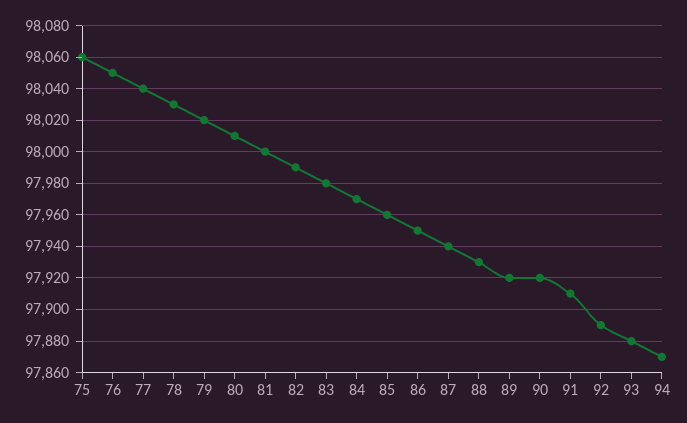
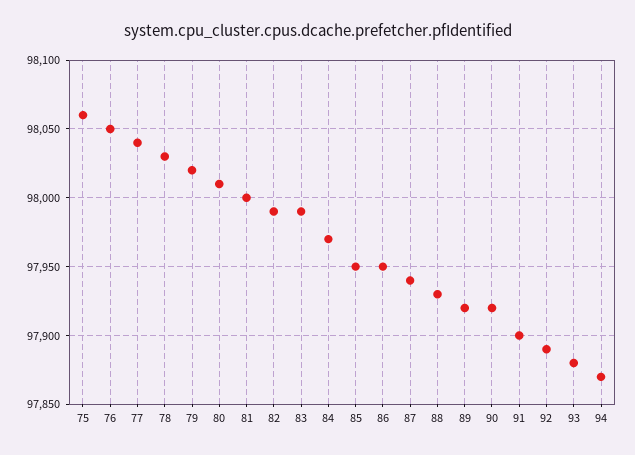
83: 97980 -> 97990
85: 97960 -> 97950
91: 97910 -> 97900

